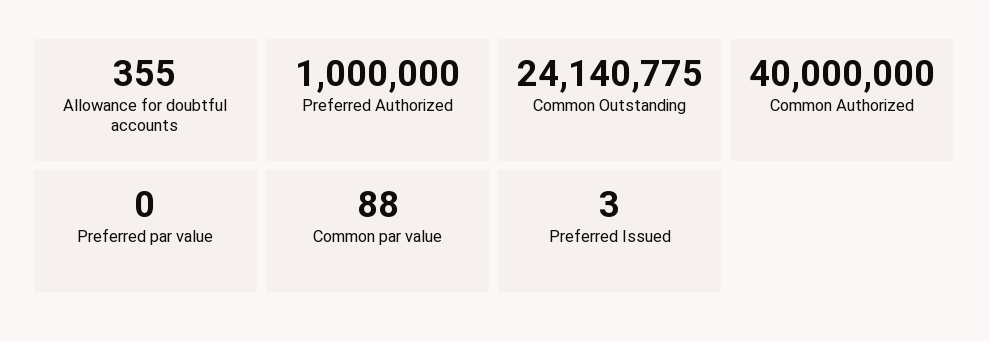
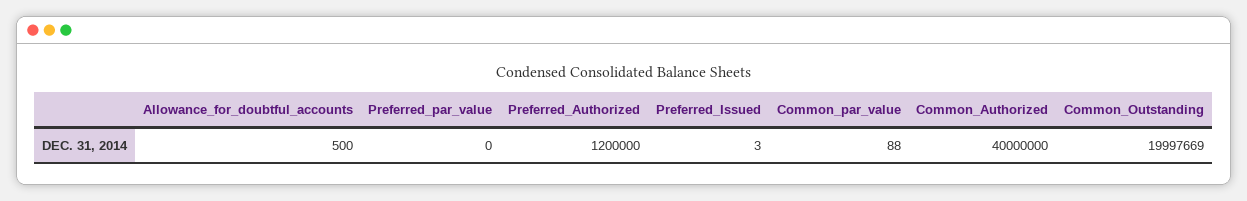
Allowance for doubtful accounts: 355 -> 500
Preferred Authorized: 1000000 -> 1200000
Common Outstanding: 24140775 -> 19997669

